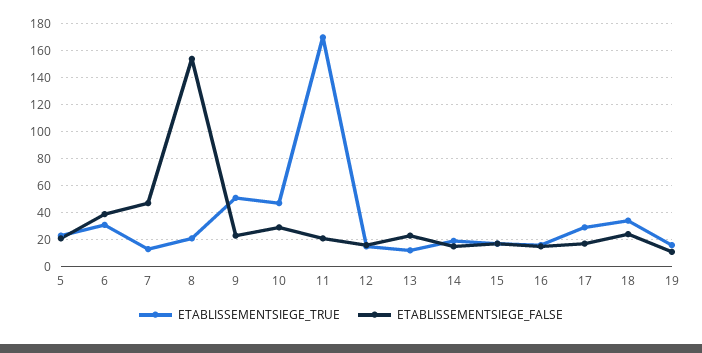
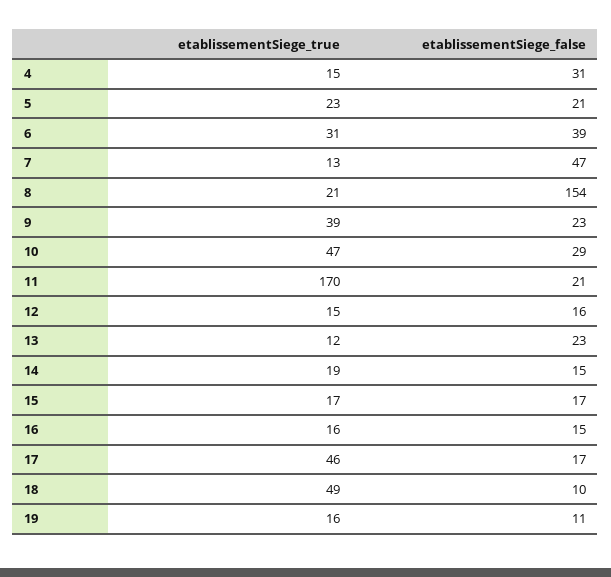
ETABLISSEMENTSIEGE_TRUE, 9: 50 -> 39
ETABLISSEMENTSIEGE_TRUE, 17: 30 -> 46
ETABLISSEMENTSIEGE_TRUE, 18: 35 -> 49
ETABLISSEMENTSIEGE_FALSE, 18: 25 -> 10
ETABLISSEMENTSIEGE_TRUE, 4: none -> 15
ETABLISSEMENTSIEGE_FALSE, 4: none -> 31

